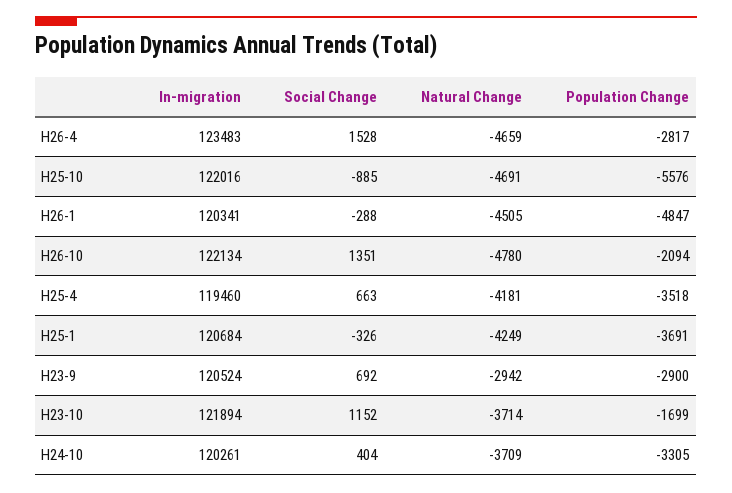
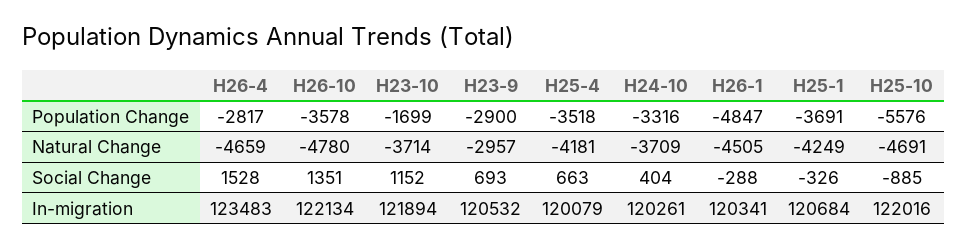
Population Change, H26-10: -2094 -> -3578
In-migration, H25-4: 119460 -> 120079
In-migration, H23-9: 120524 -> 120532
Social Change, H23-9: 692 -> 693
Natural Change, H23-9: -2942 -> -2957
Population Change, H24-10: -3305 -> -3316

